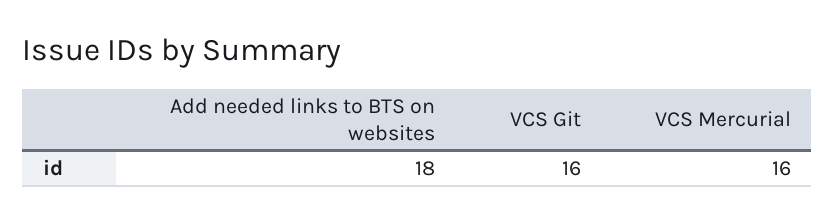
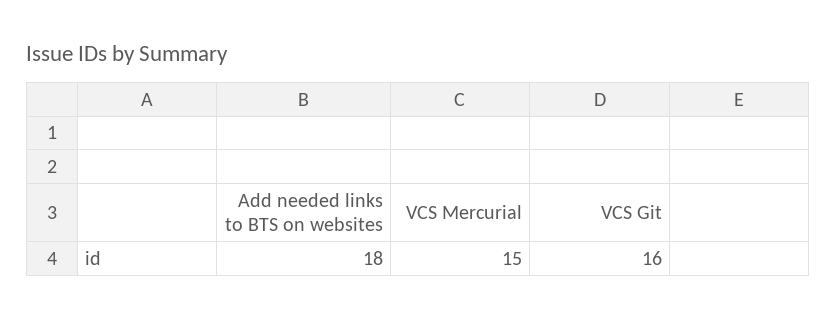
VCS Mercurial: 16 -> 15

